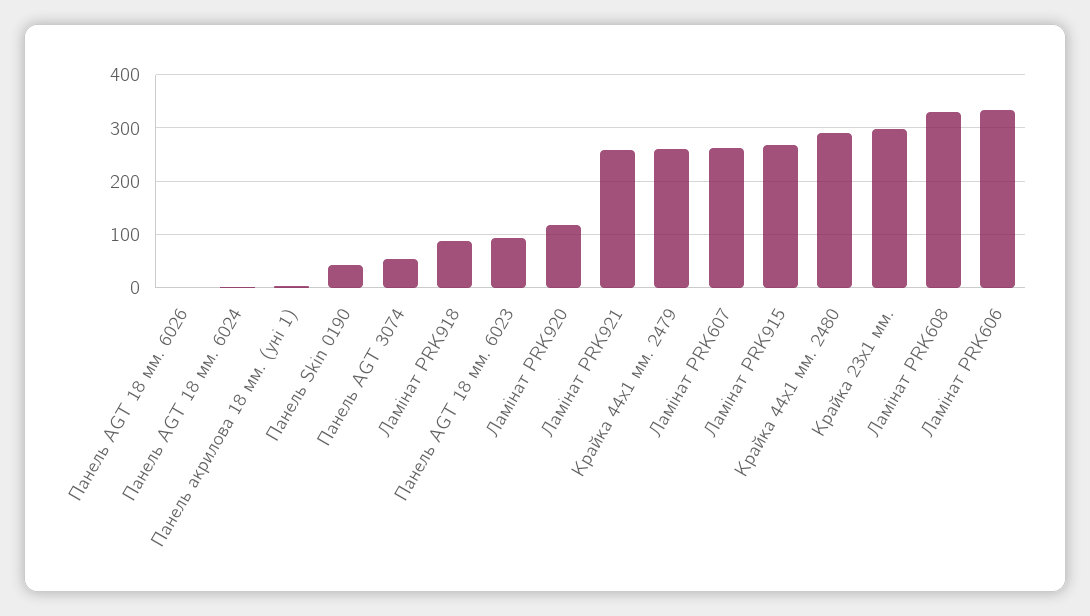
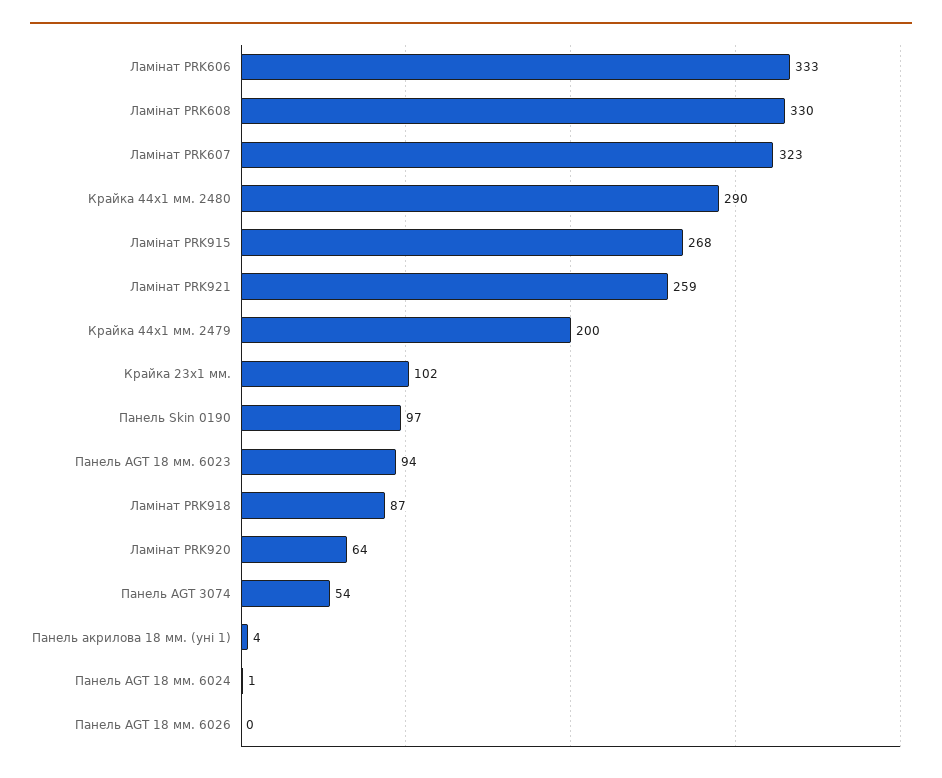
Панель Skin 0190: 40 -> 97
Ламінат PRK920: 120 -> 64
Крайка 44x1 мм. 2479: 260 -> 200
Ламінат PRK607: 260 -> 323
Крайка 23x1 мм.: 300 -> 102

